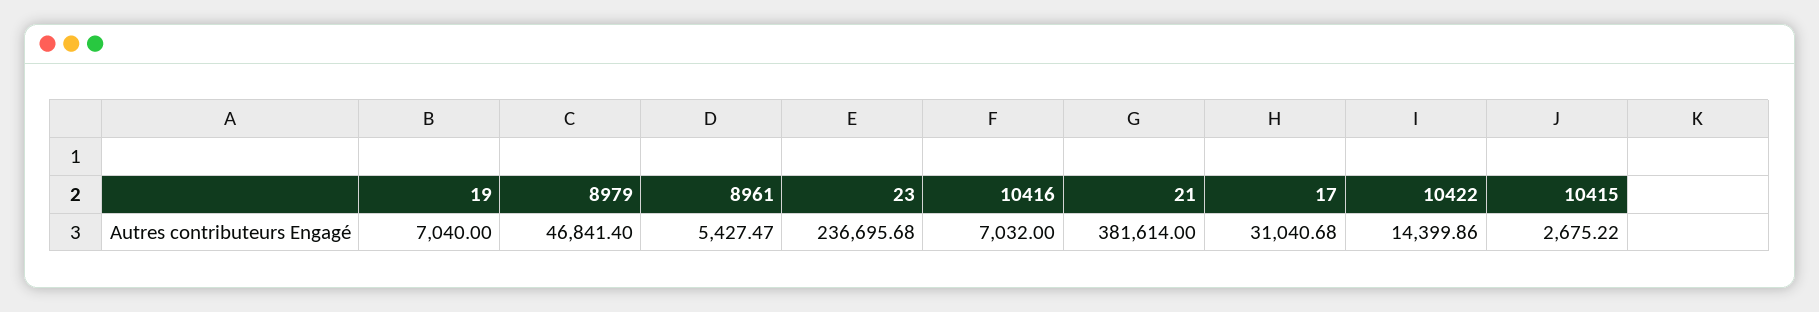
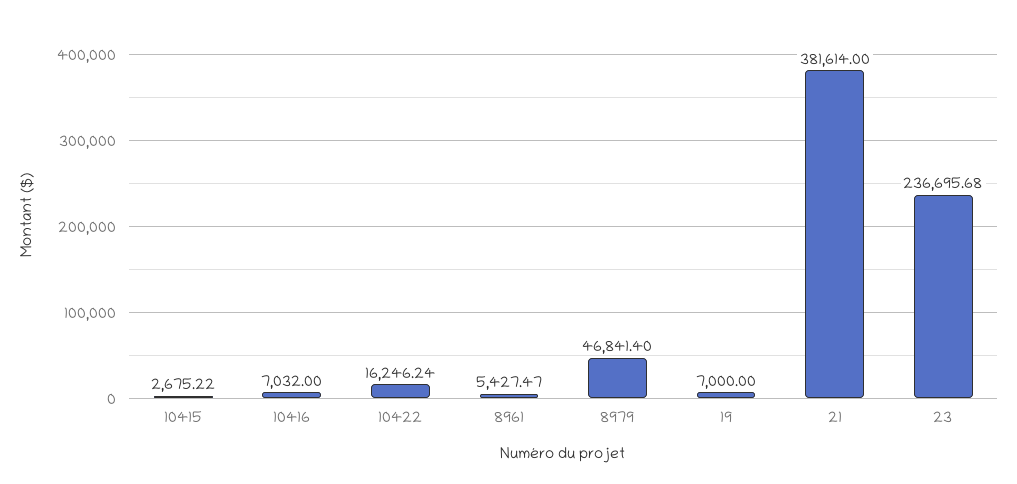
19: 7040 -> 7000
17: 31040.68 -> none
10422: 14399.86 -> 16246.24

